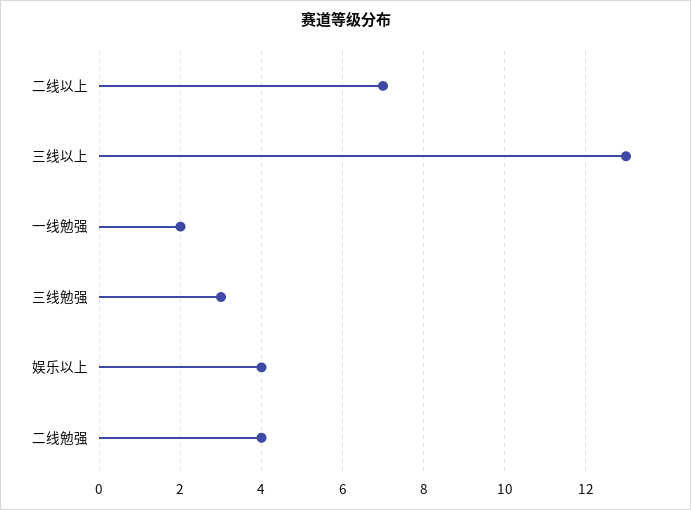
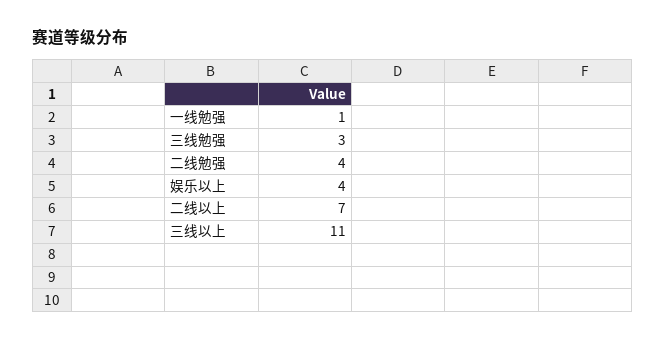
三线以上: 13 -> 11
一线勉强: 2 -> 1

